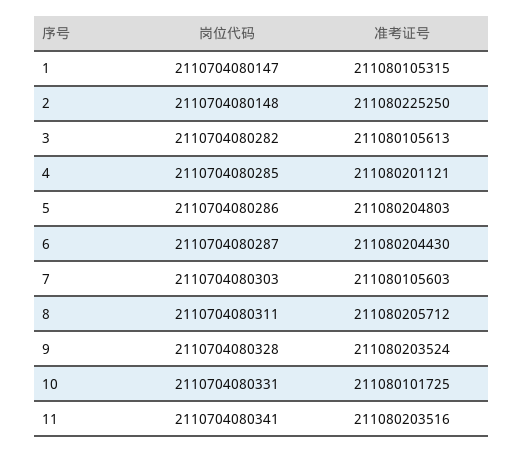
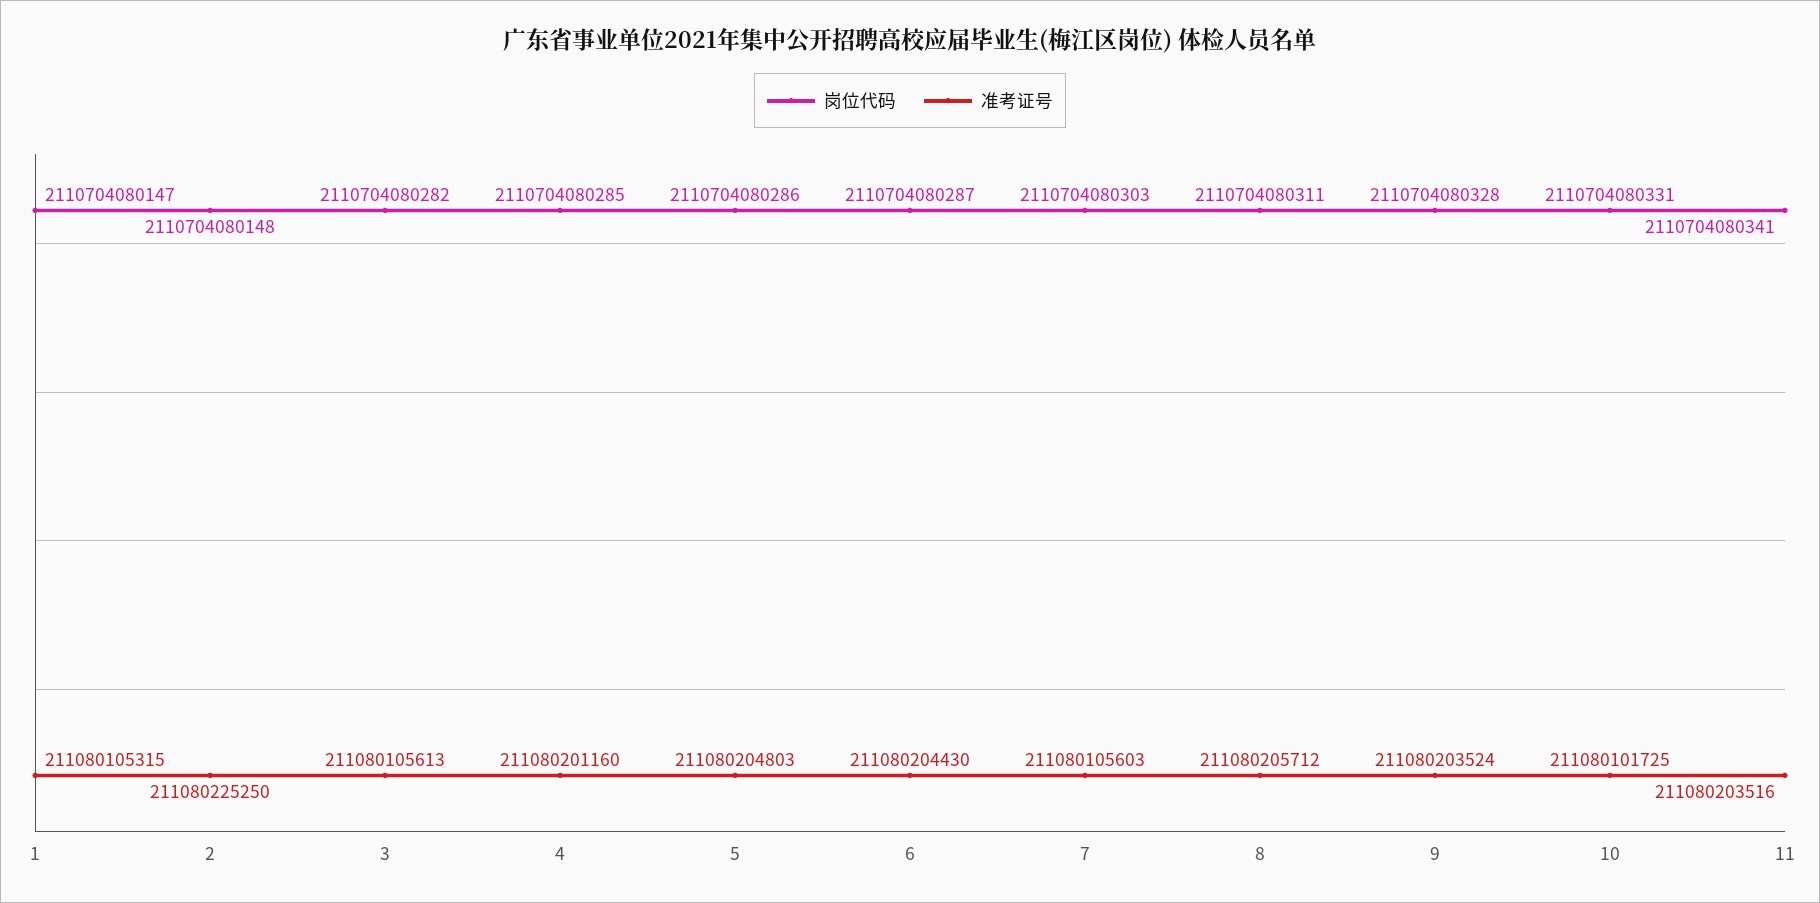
准考证号, 4: 211080201121 -> 211080201160

